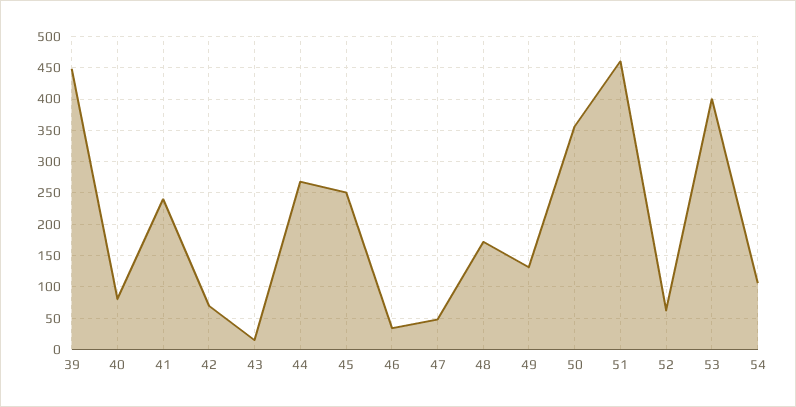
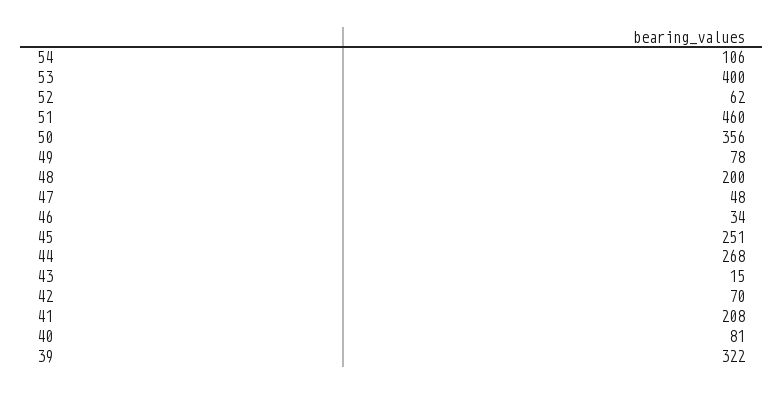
39: 450 -> 322
41: 240 -> 208
48: 170 -> 200
49: 130 -> 78

